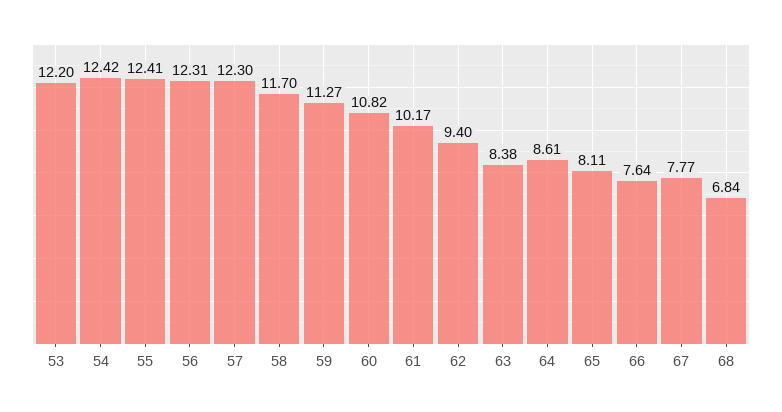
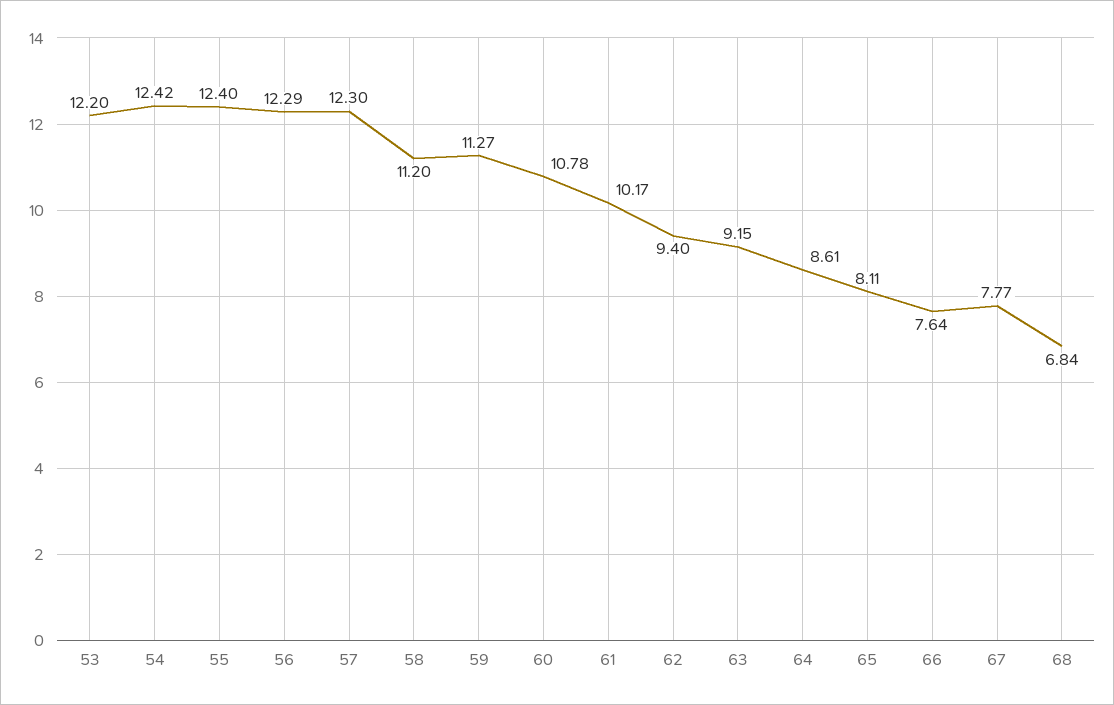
55: 12.41 -> 12.4
56: 12.31 -> 12.29
58: 11.7 -> 11.2
60: 10.82 -> 10.78
63: 8.38 -> 9.15

